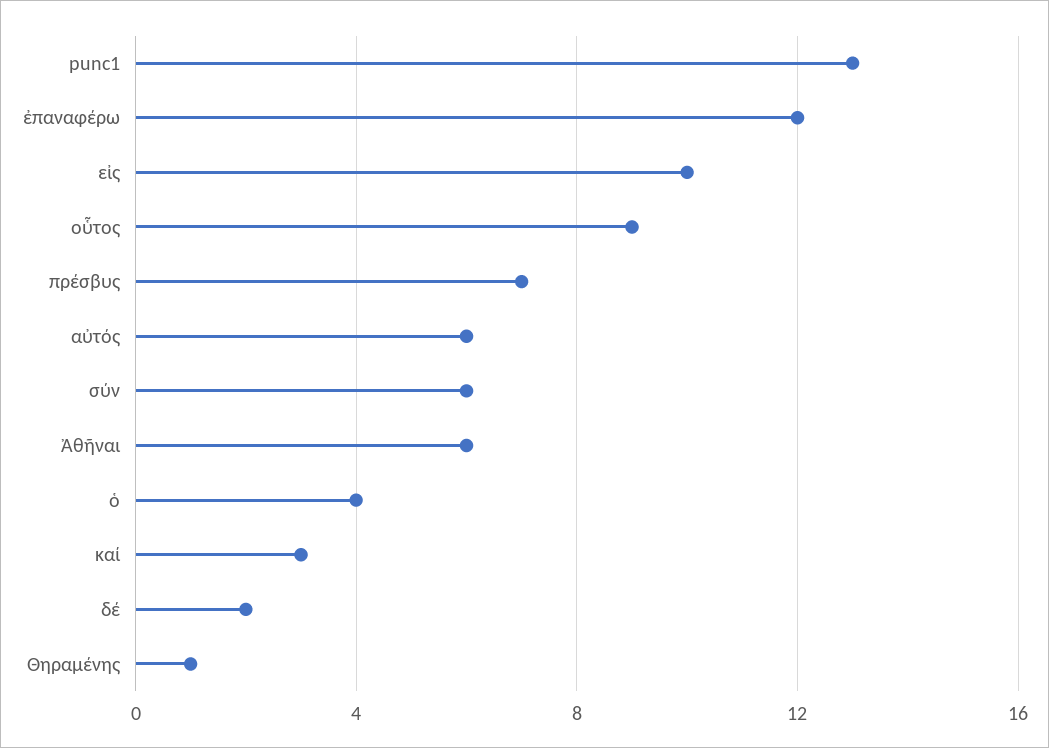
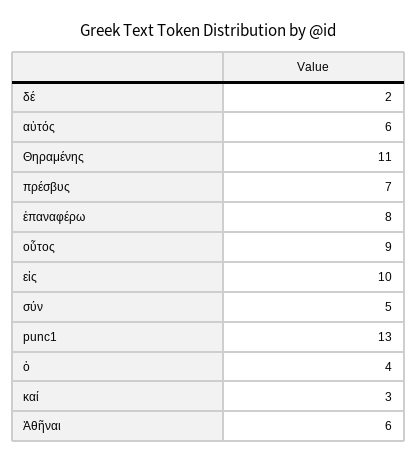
ἐπαναφέρω: 12 -> 8
σύν: 6 -> 5
Θηραμένης: 1 -> 11

